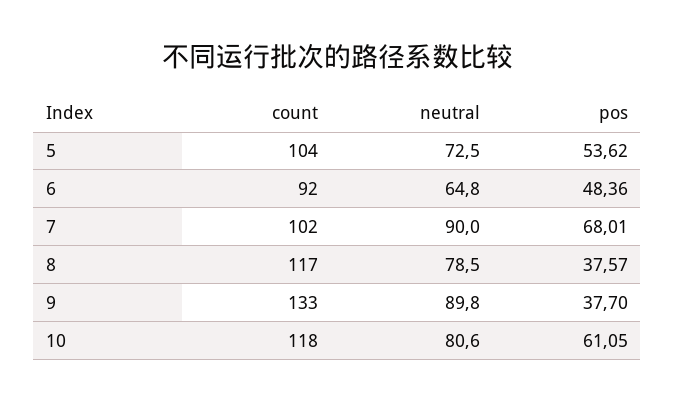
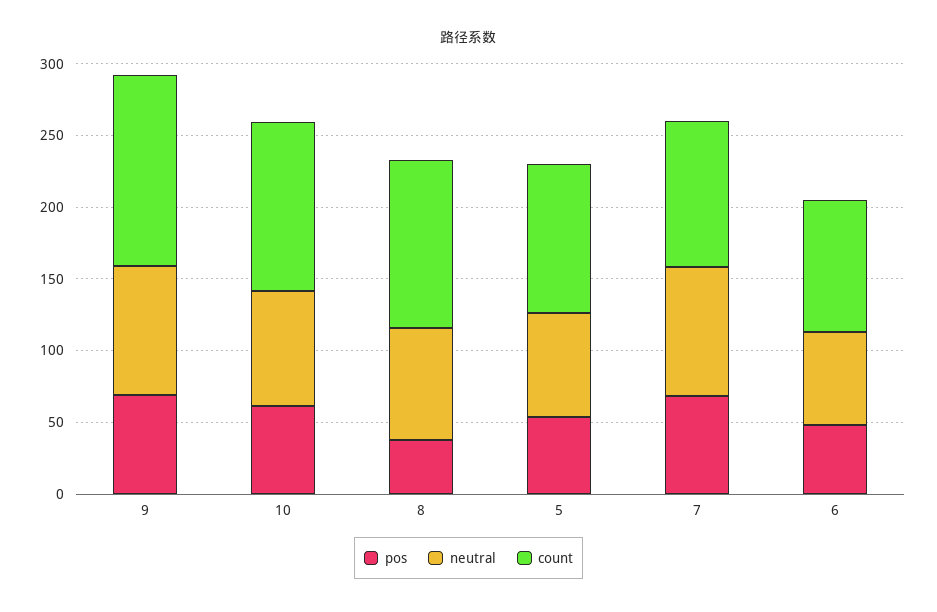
pos, 9: 37.7 -> 70

